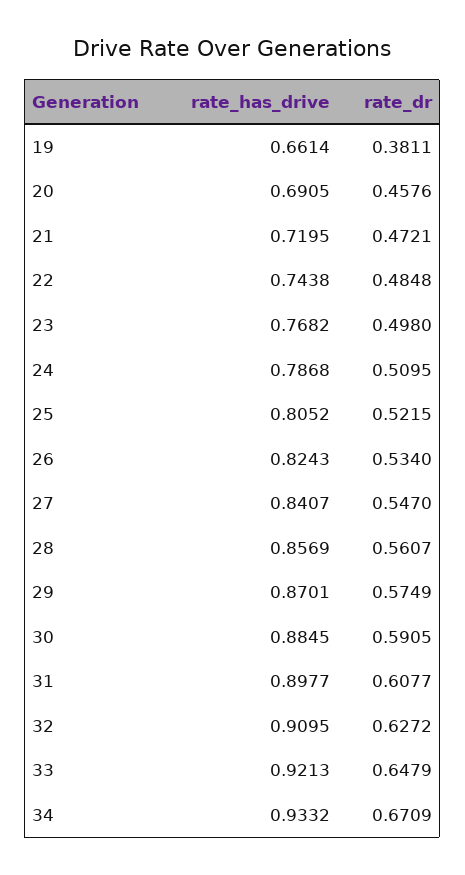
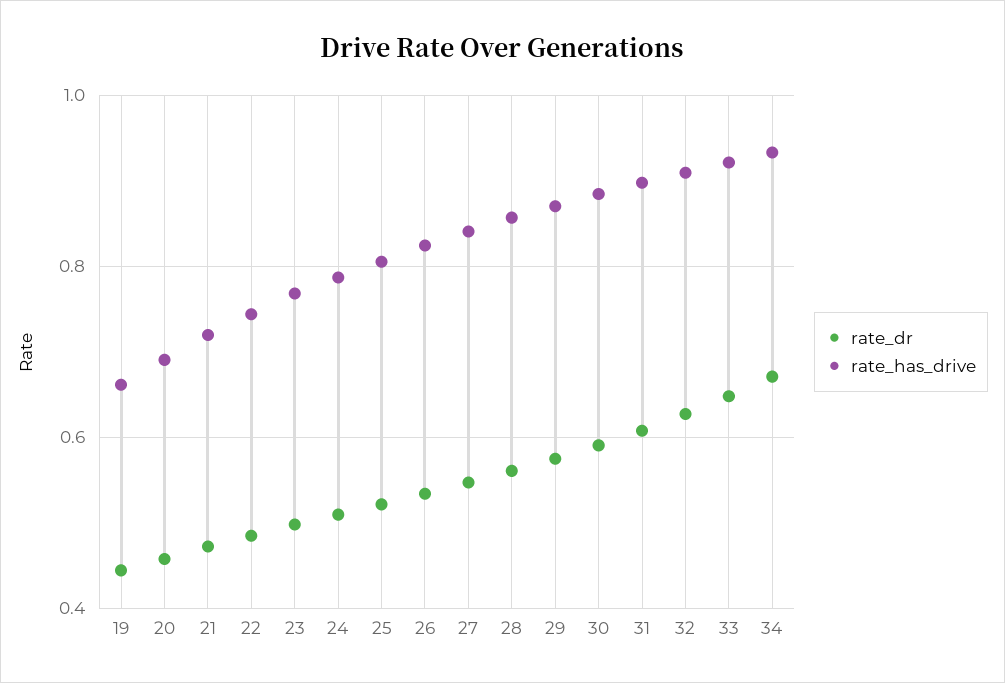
rate_dr, 19: 0.3811 -> 0.44

